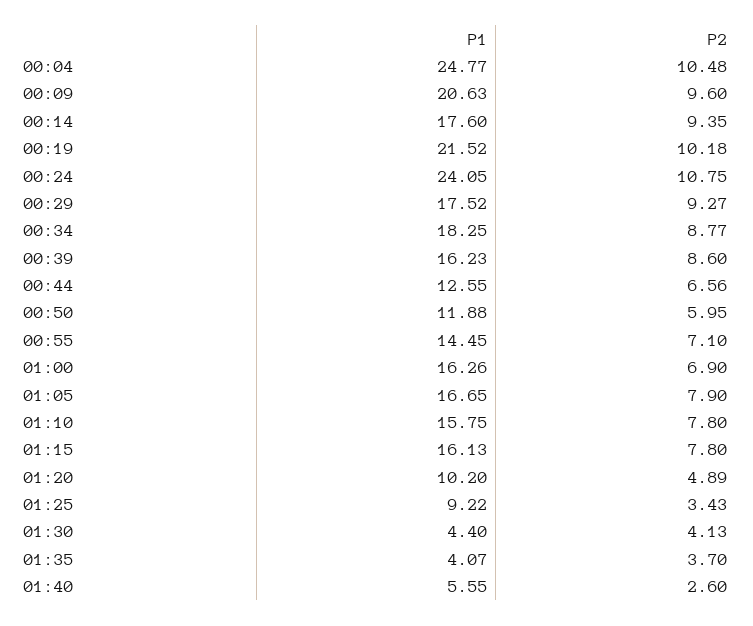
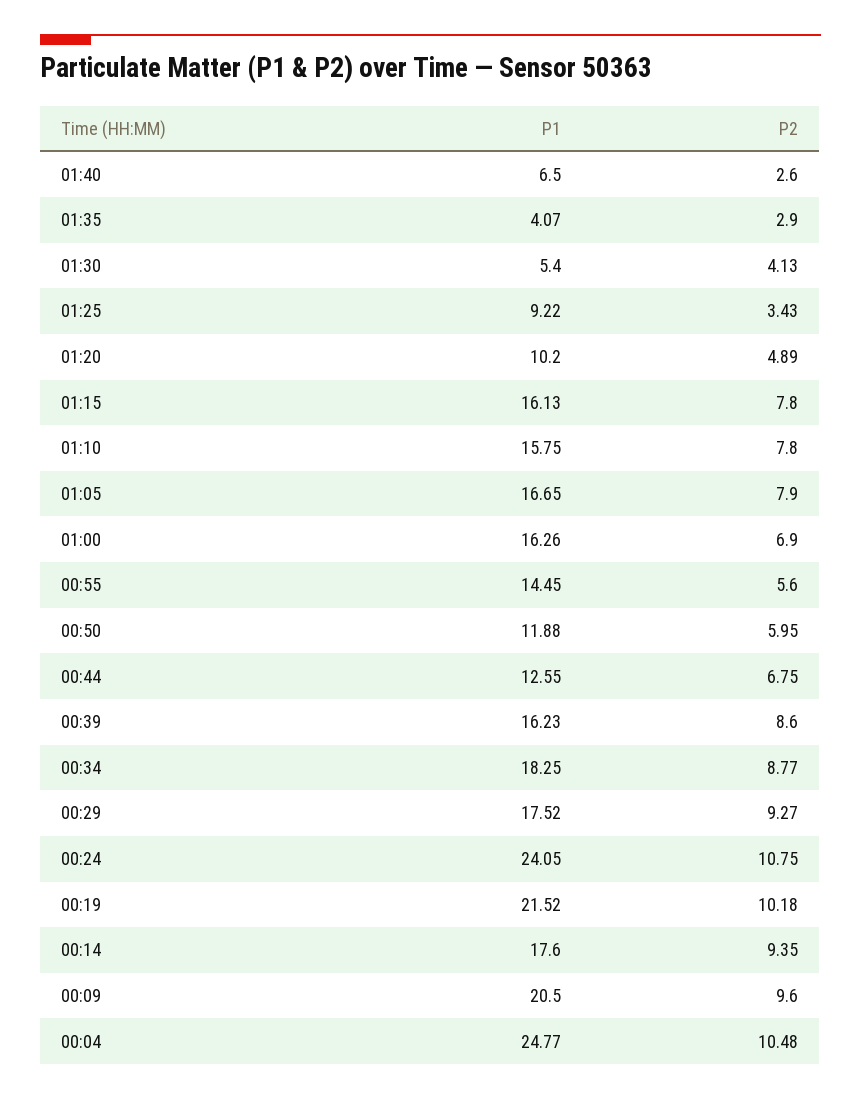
P1, 00:09: 20.63 -> 20.5
P2, 00:44: 6.56 -> 6.75
P2, 00:55: 7.1 -> 5.6
P1, 01:30: 4.4 -> 5.4
P2, 01:35: 3.7 -> 2.9
P1, 01:40: 5.55 -> 6.5

